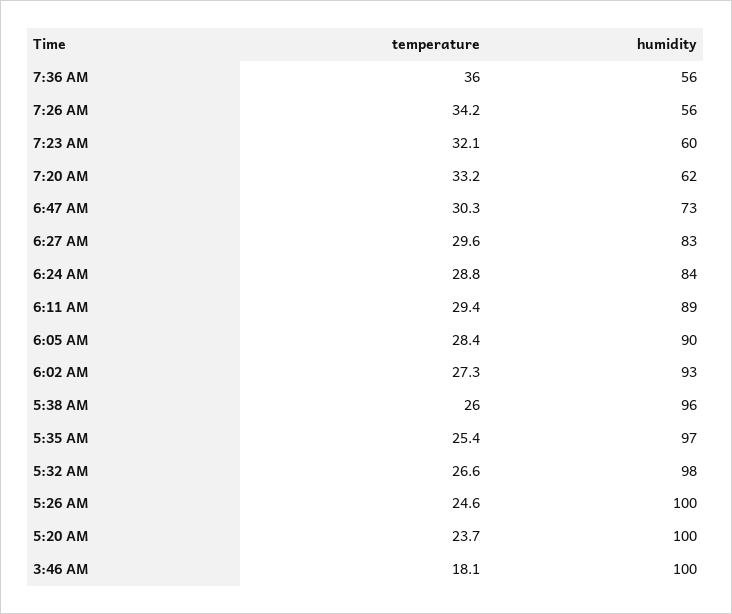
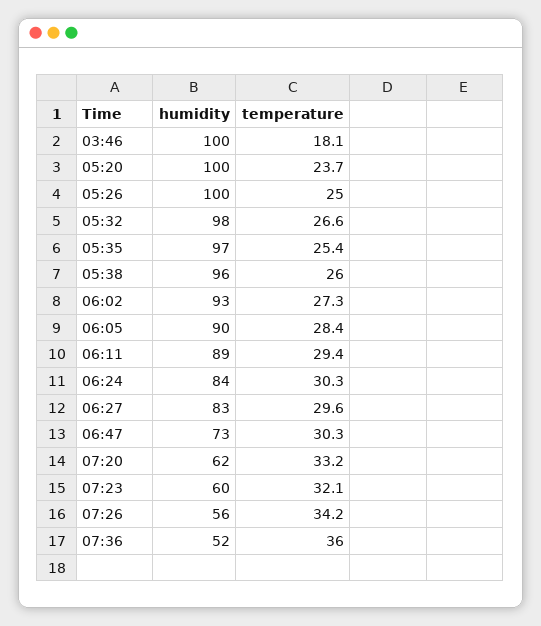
humidity, 7:36 AM: 56 -> 52
temperature, 6:24 AM: 28.8 -> 30.3
temperature, 5:26 AM: 24.6 -> 25

